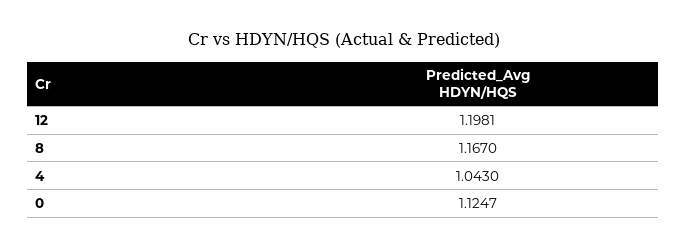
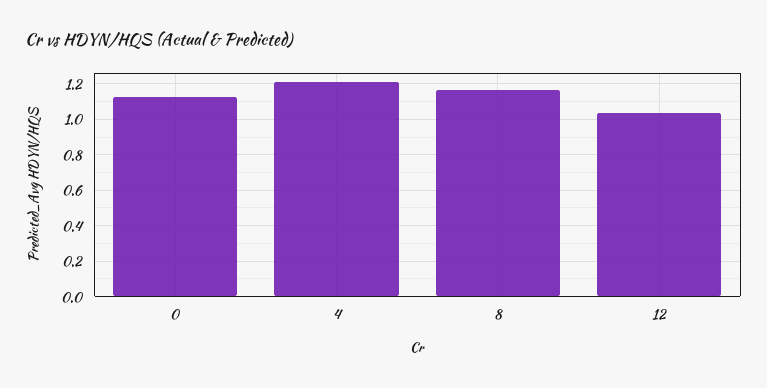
12: 1.1981 -> 1.05
4: 1.043 -> 1.2

